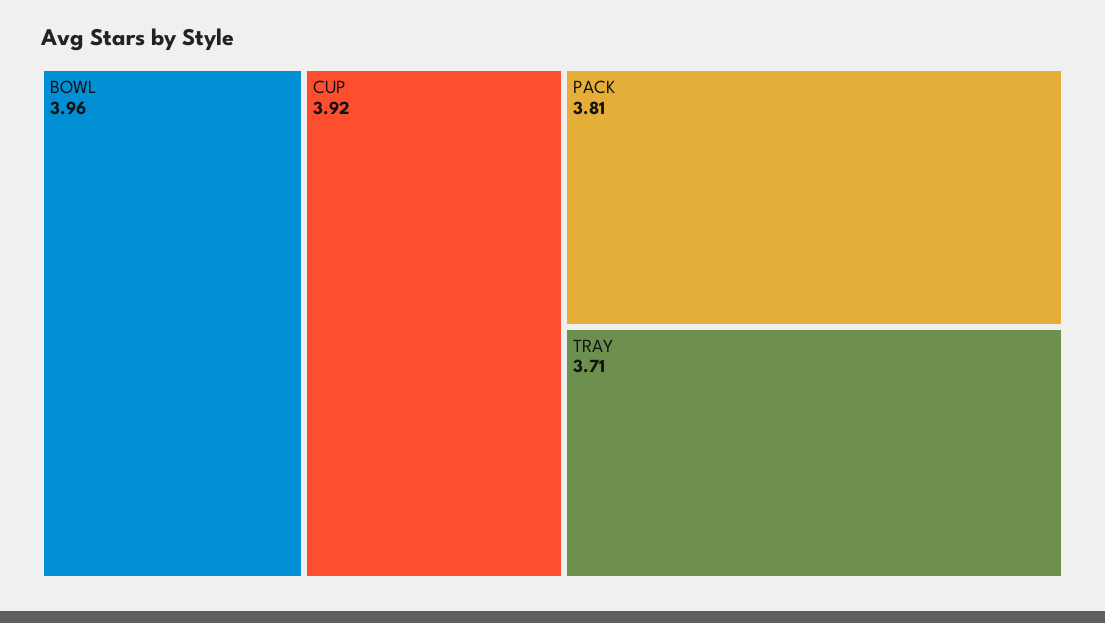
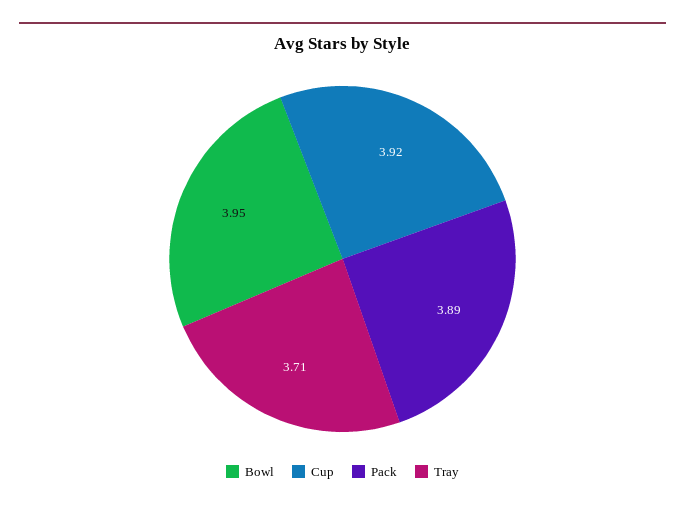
BOWL: 3.96 -> 3.95
PACK: 3.81 -> 3.89

